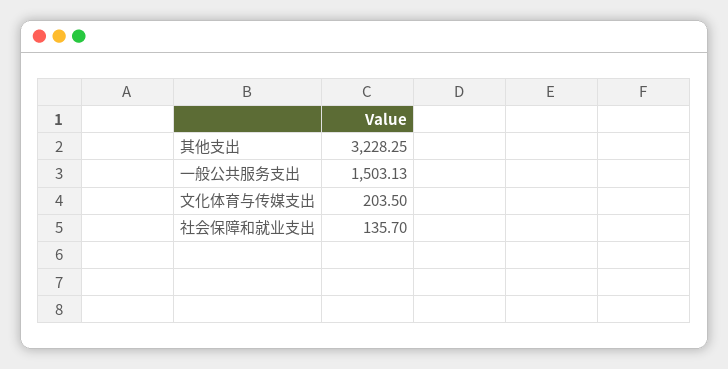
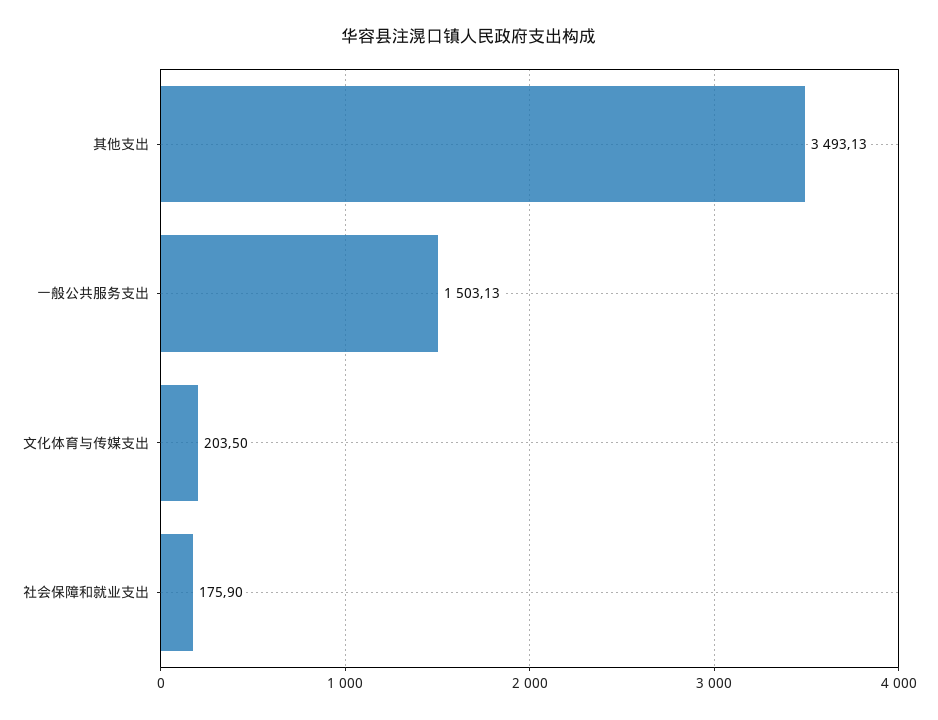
其他支出: 3228.25 -> 3493.13
社会保障和就业支出: 135.7 -> 175.9

